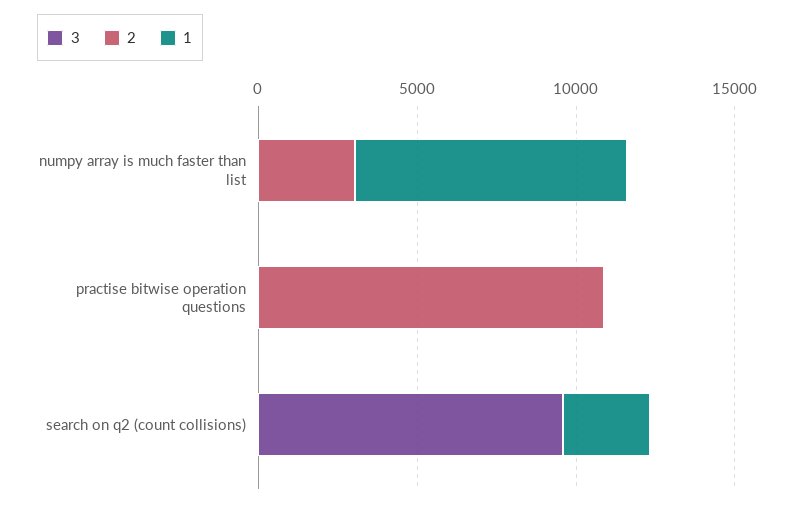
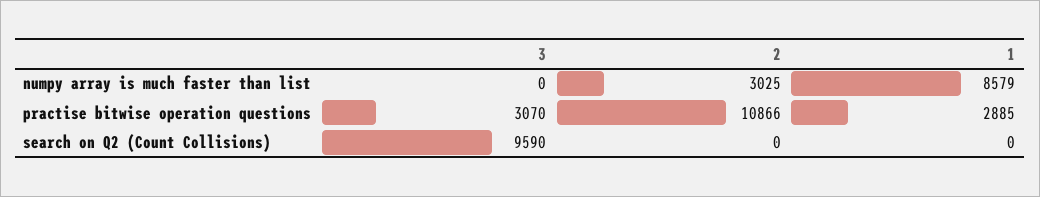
3, practise bitwise operation questions: 0 -> 3070
1, practise bitwise operation questions: 0 -> 2885
1, search on q2 (count collisions): 3000 -> 0

